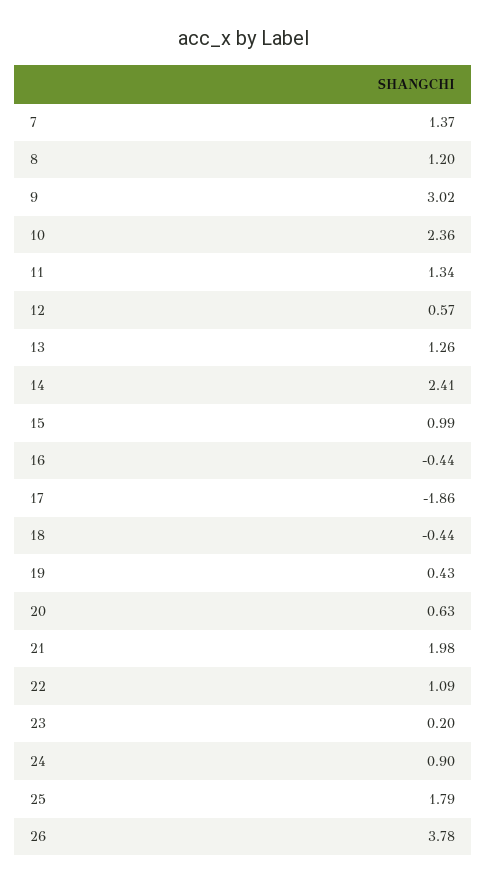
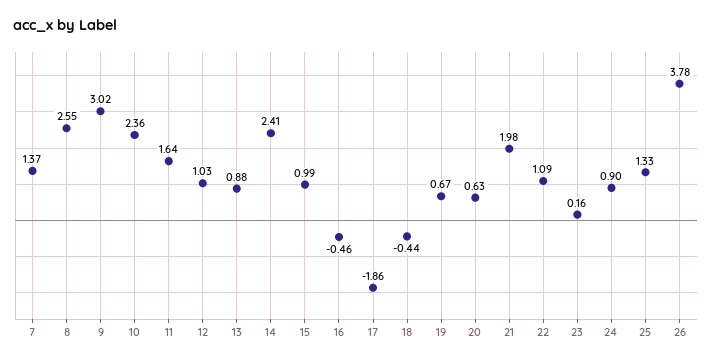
8: 1.2 -> 2.55
11: 1.34 -> 1.64
12: 0.57 -> 1.03
13: 1.26 -> 0.88
16: -0.44 -> -0.46
19: 0.43 -> 0.67
23: 0.2 -> 0.16
25: 1.79 -> 1.33

